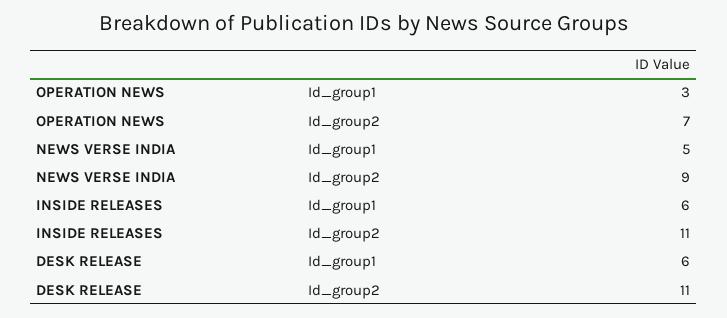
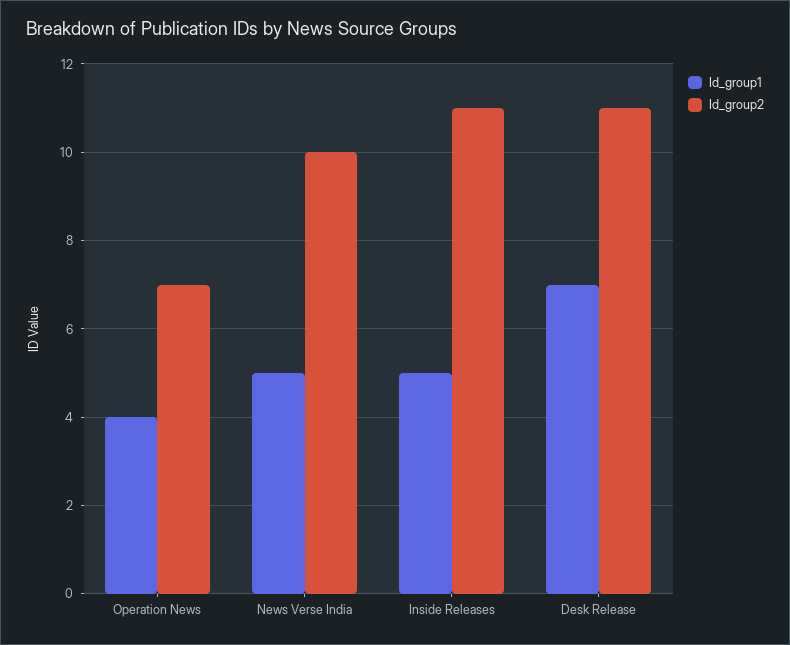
Id_group1, OPERATION NEWS: 3 -> 4
Id_group2, NEWS VERSE INDIA: 9 -> 10
Id_group1, INSIDE RELEASES: 6 -> 5
Id_group1, DESK RELEASE: 6 -> 7

